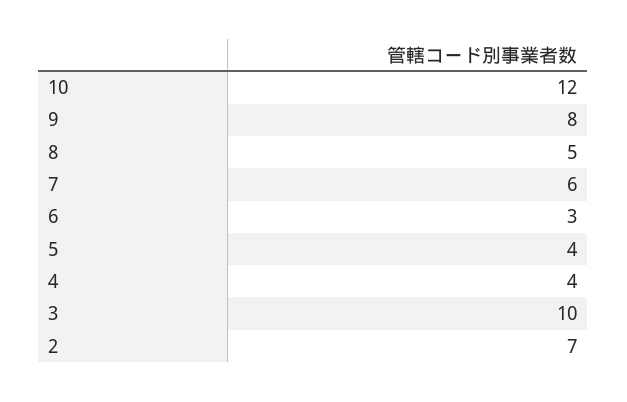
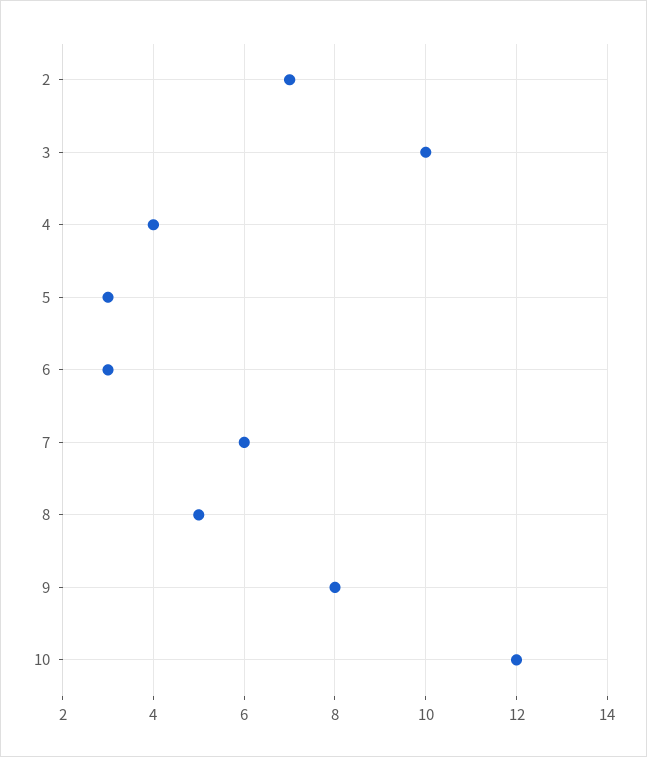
5: 4 -> 3

